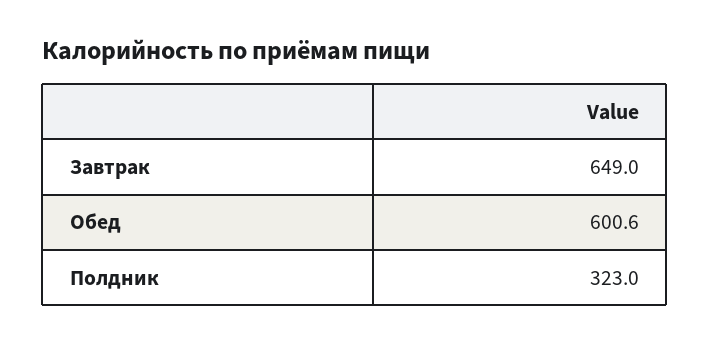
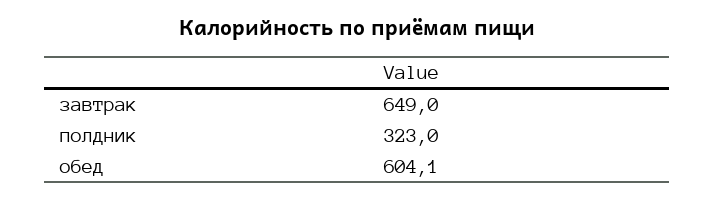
Обед: 600.6 -> 604.1

